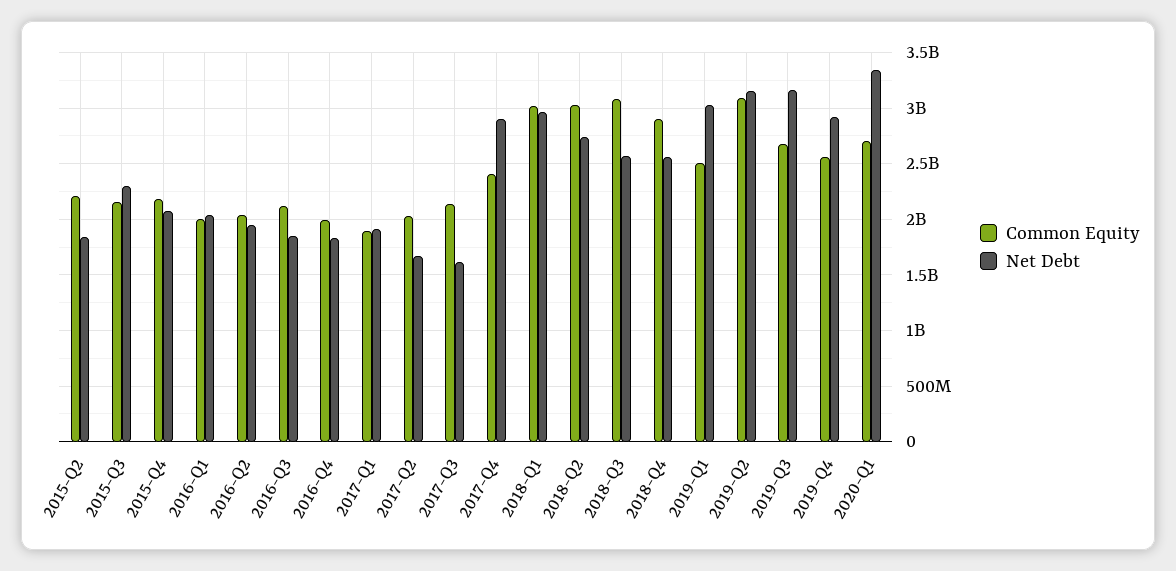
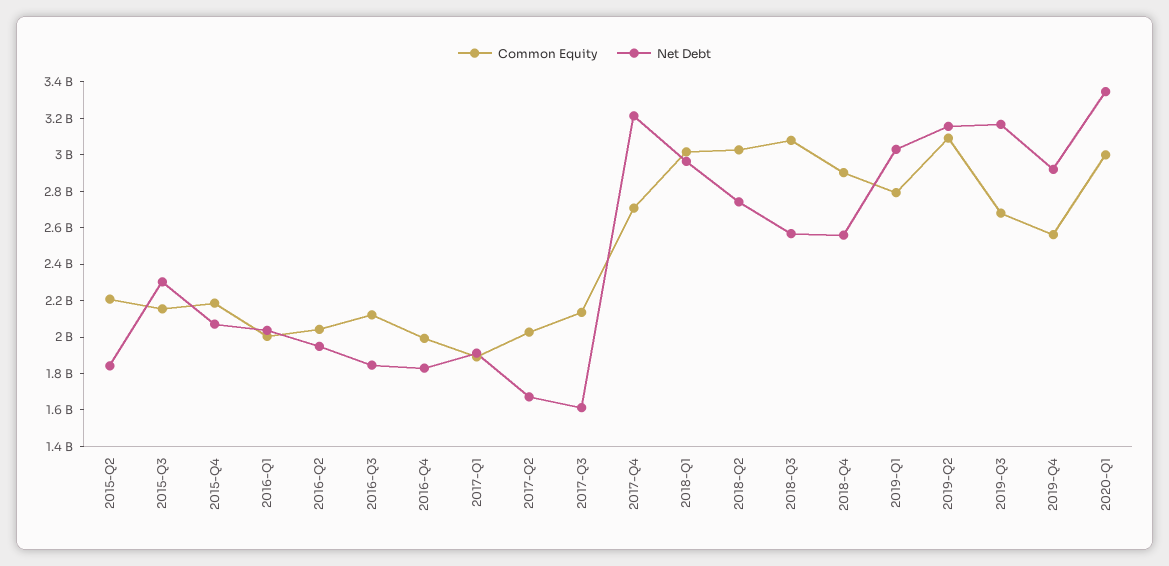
Common Equity, 2017-Q4: 2400000000 -> 2700000000
Net Debt, 2017-Q4: 2900000000 -> 3200000000
Common Equity, 2019-Q1: 2500000000 -> 2800000000
Common Equity, 2020-Q1: 2700000000 -> 3000000000

